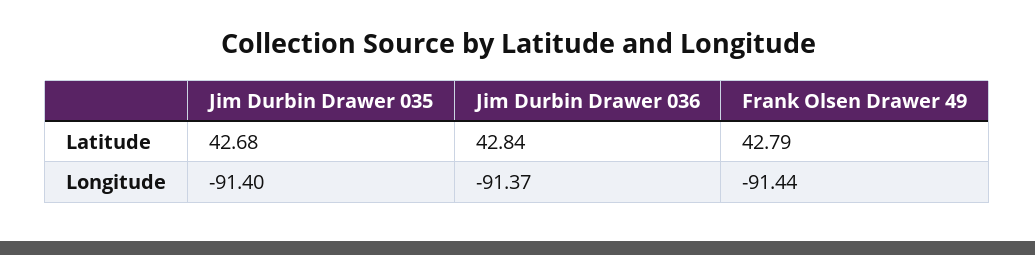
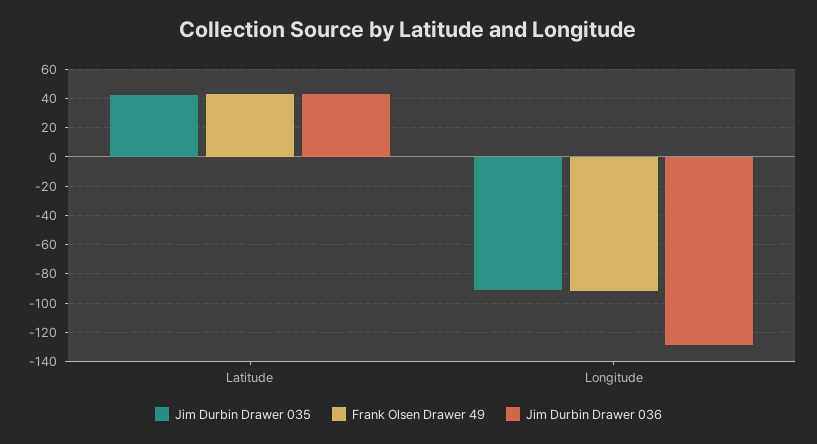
Jim Durbin Drawer 036, Longitude: -91.37 -> -130

